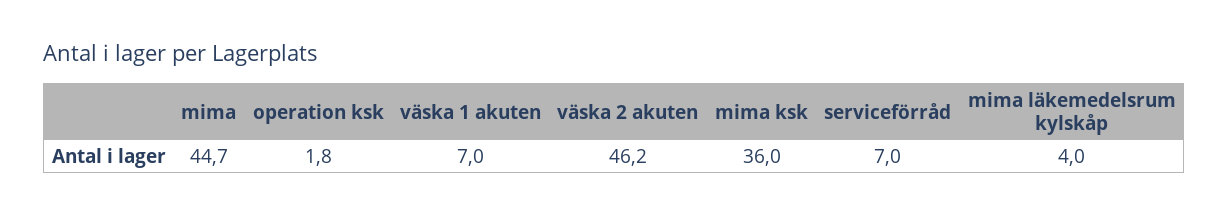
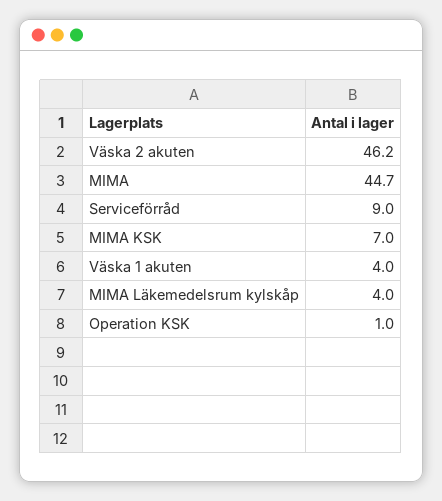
operation ksk: 1.8 -> 1
väska 1 akuten: 7 -> 4
mima ksk: 36 -> 7
serviceförråd: 7 -> 9

